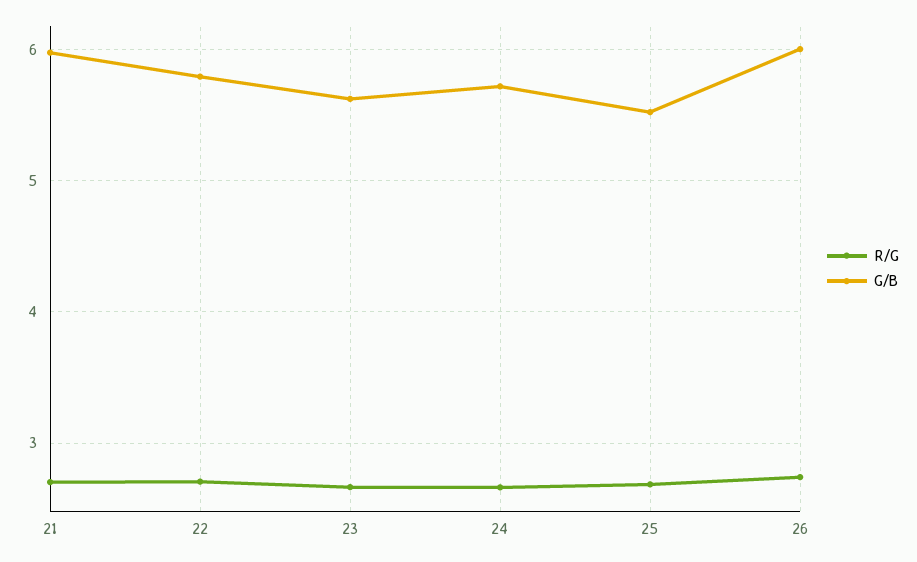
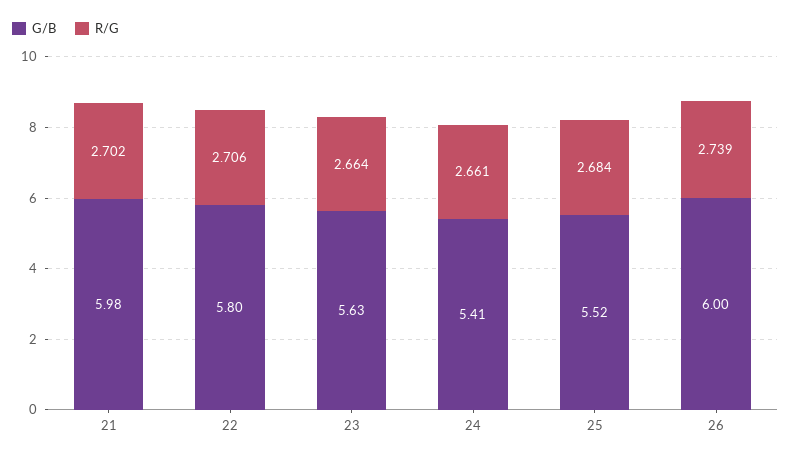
G/B, 24: 5.7 -> 5.41

